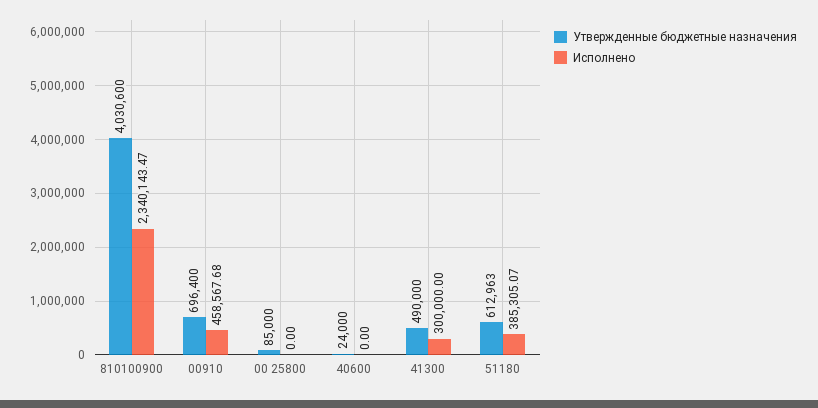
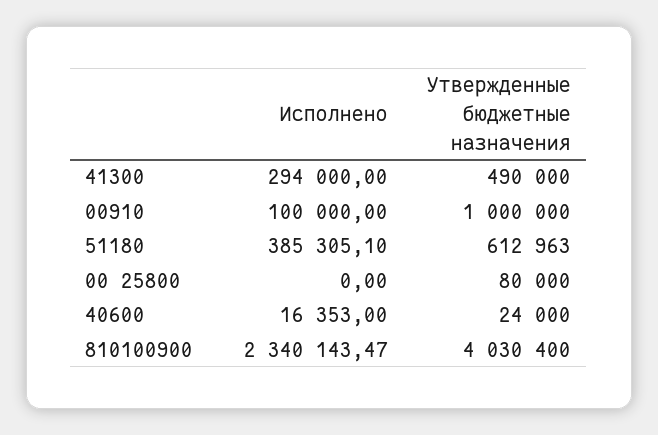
Утвержденные бюджетные назначения, 810100900: 4030600 -> 4030400
Утвержденные бюджетные назначения, 00910: 696400 -> 1000000
Исполнено, 00910: 458567.68 -> 100000
Утвержденные бюджетные назначения, 00 25800: 85000 -> 80000
Исполнено, 40600: 0 -> 16353
Исполнено, 41300: 300000 -> 294000
Исполнено, 51180: 385305.07 -> 385305.1

